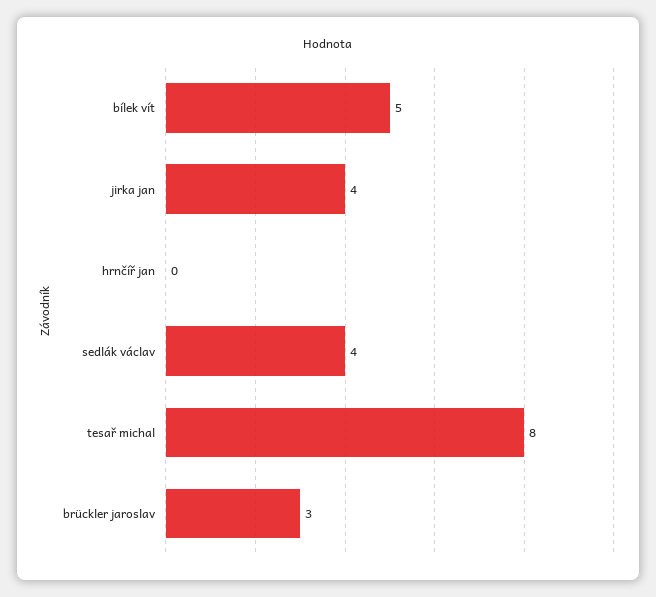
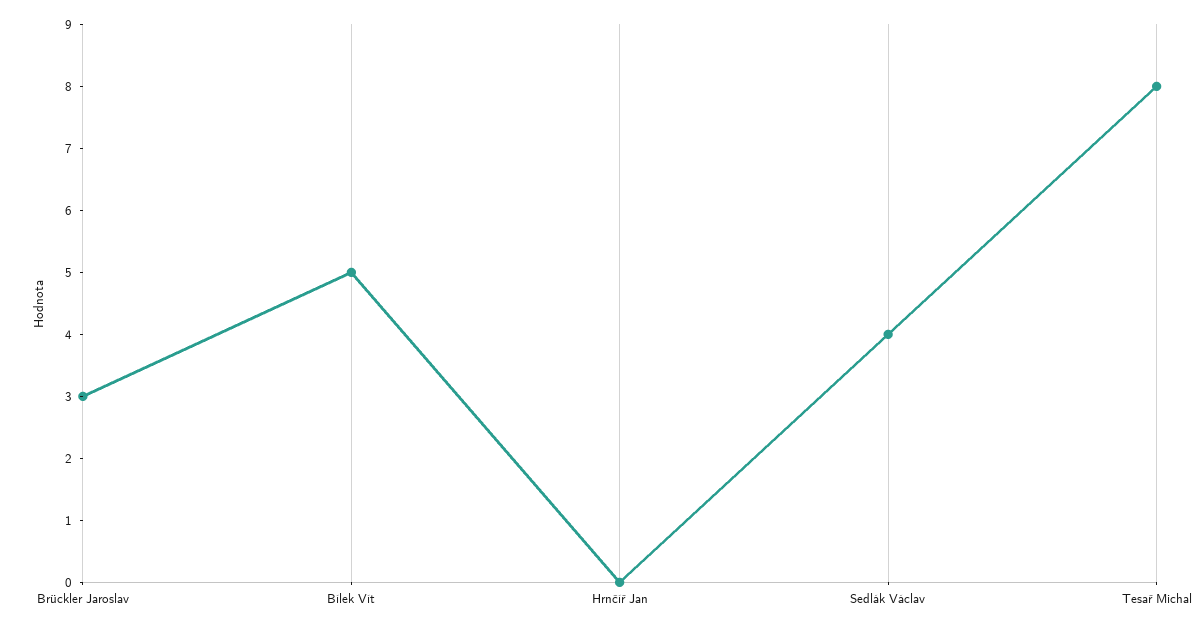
jirka jan: 4 -> none

